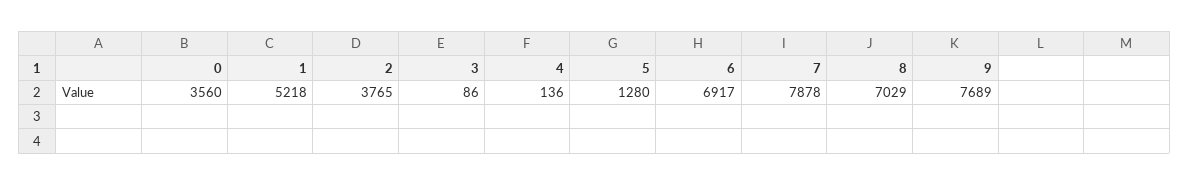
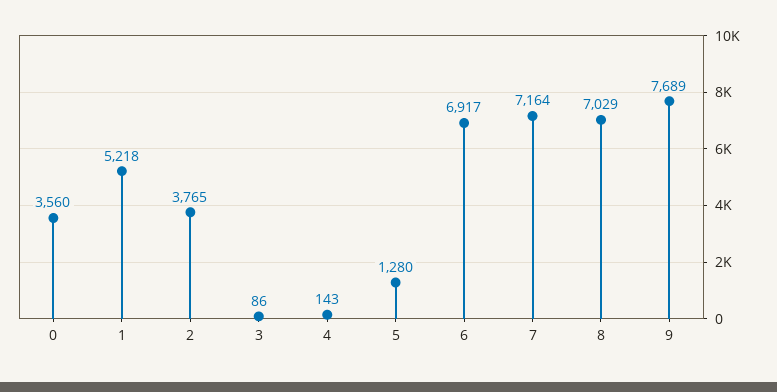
4: 136 -> 143
7: 7878 -> 7164

